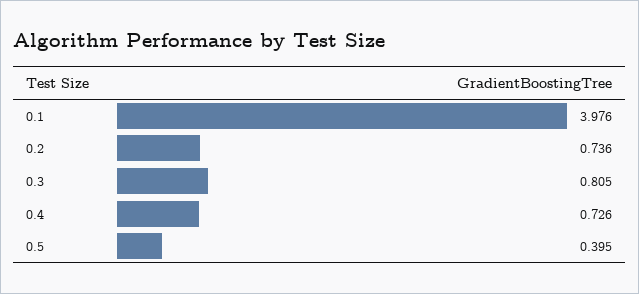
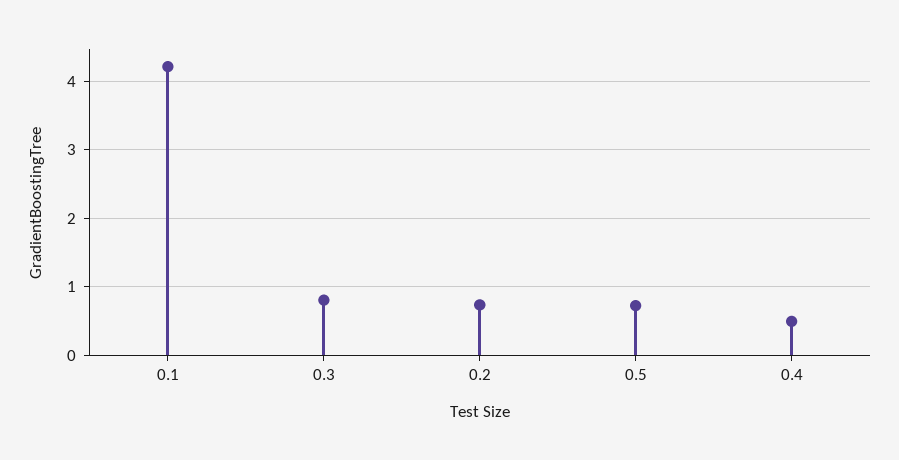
0.1: 3.976 -> 4.2
0.4: 0.726 -> 0.5
0.5: 0.395 -> 0.7

